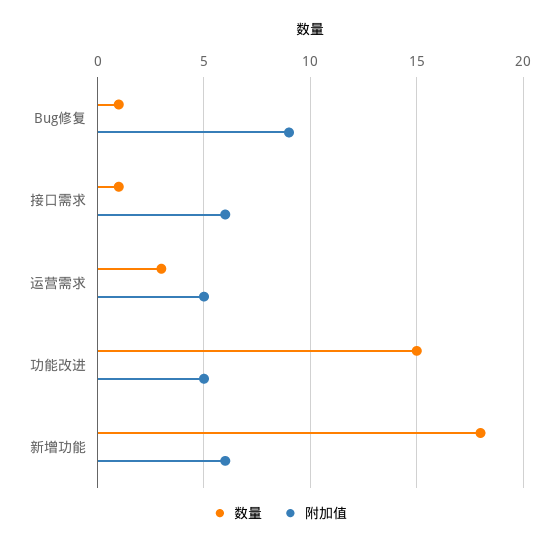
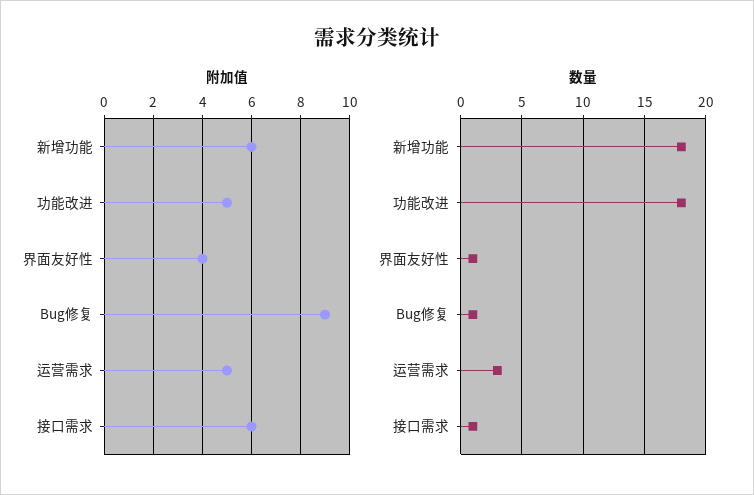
数量, 功能改进: 15 -> 18
附加值, 界面友好性: none -> 4
数量, 界面友好性: none -> 1

